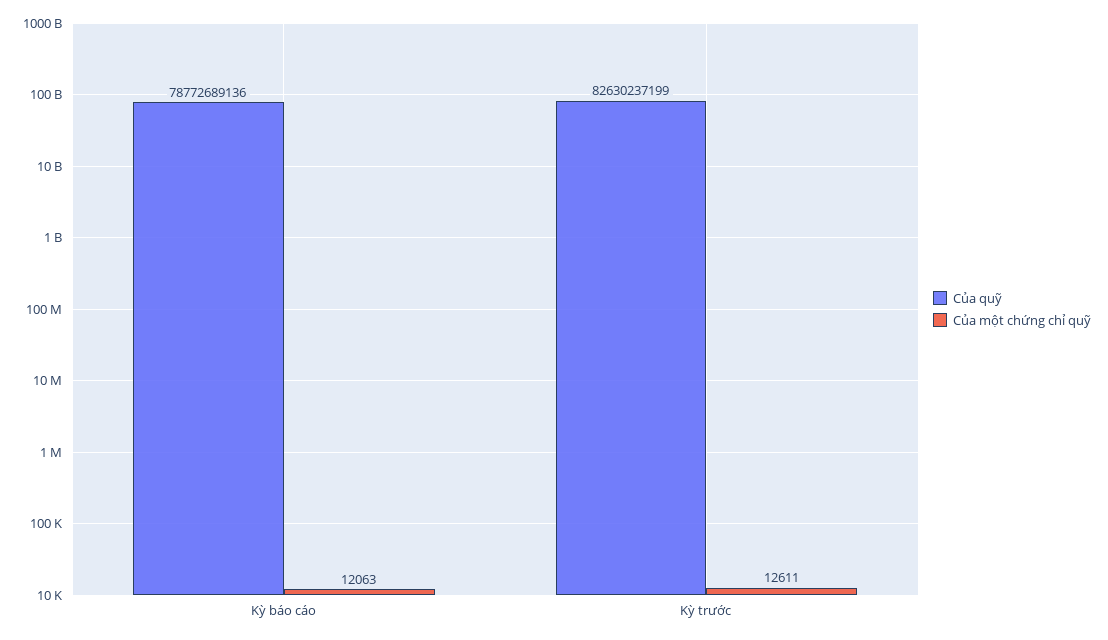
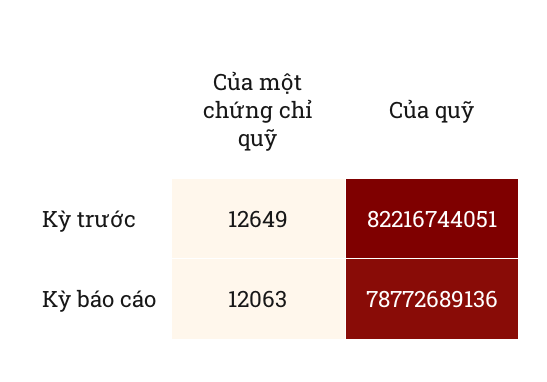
Của quỹ, Kỳ trước: 82630237199 -> 82216744051
Của một chứng chỉ quỹ, Kỳ trước: 12611 -> 12649

